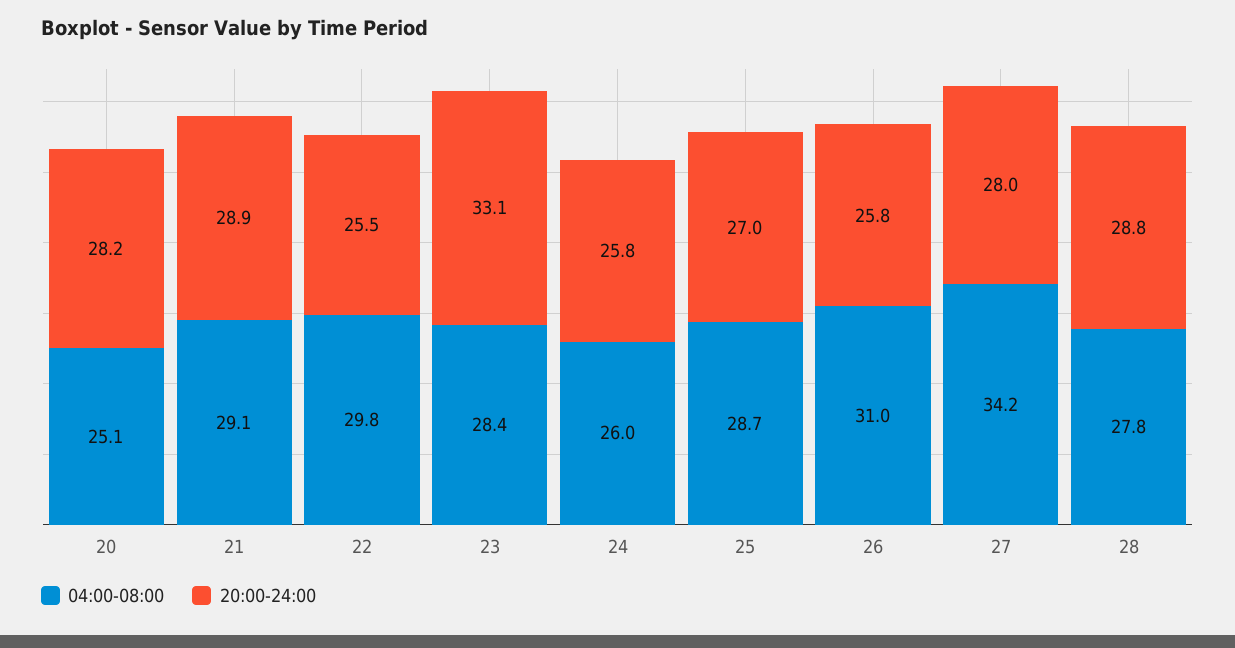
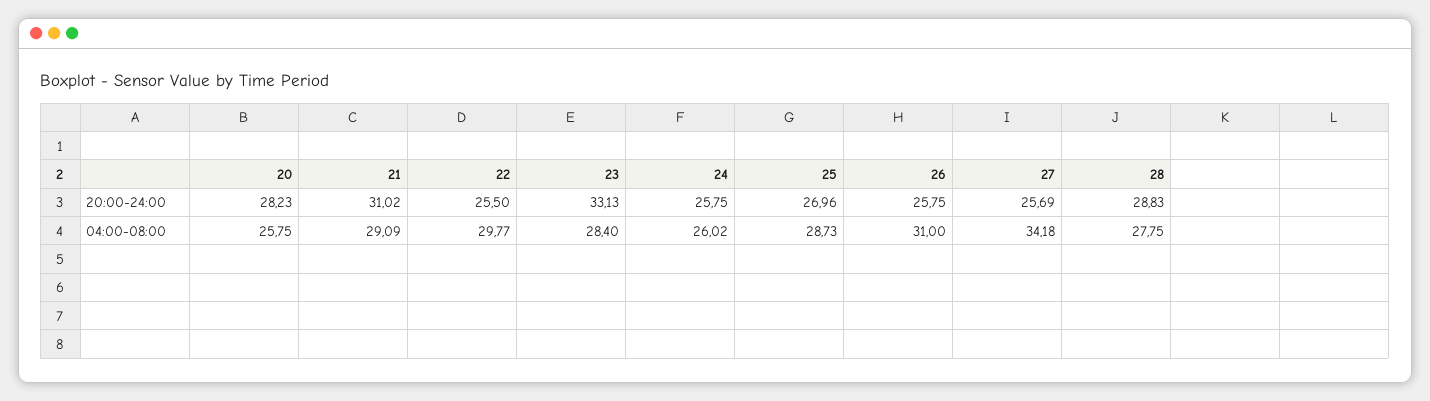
04:00-08:00, 20: 25.1 -> 25.75
20:00-24:00, 21: 28.9 -> 31.02
20:00-24:00, 27: 28 -> 25.69

